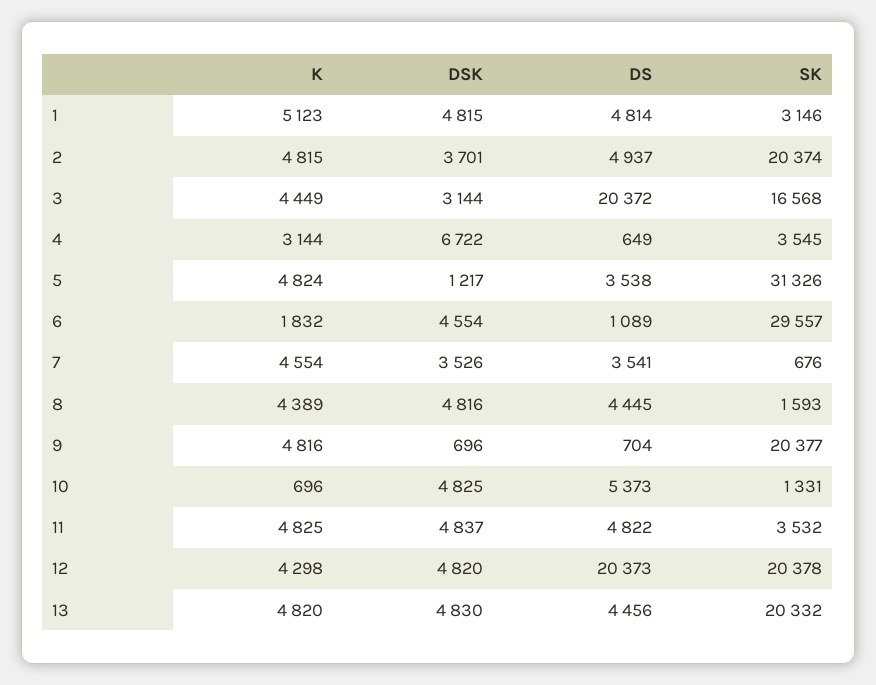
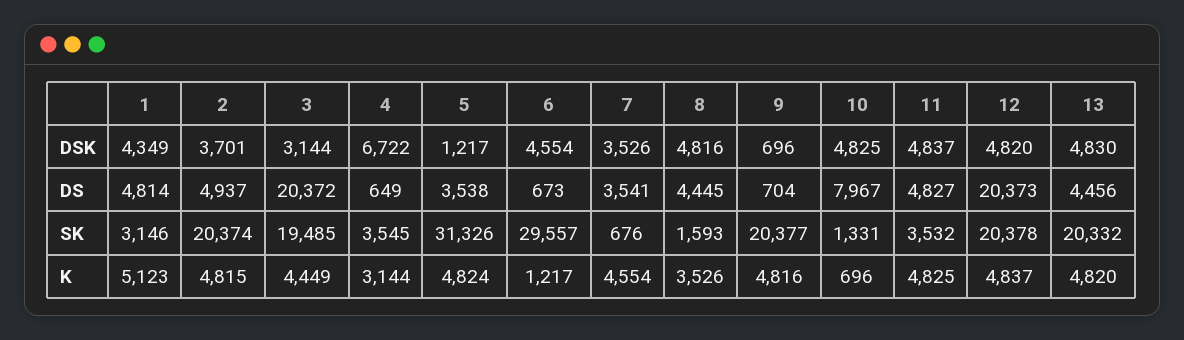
DSK, 1: 4815 -> 4349
SK, 3: 16568 -> 19485
K, 6: 1832 -> 1217
DS, 6: 1089 -> 673
K, 8: 4389 -> 3526
DS, 10: 5373 -> 7967
DS, 11: 4822 -> 4827
K, 12: 4298 -> 4837

